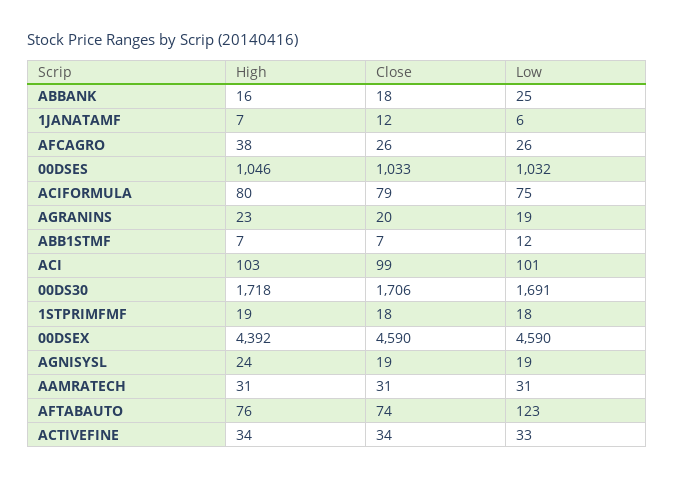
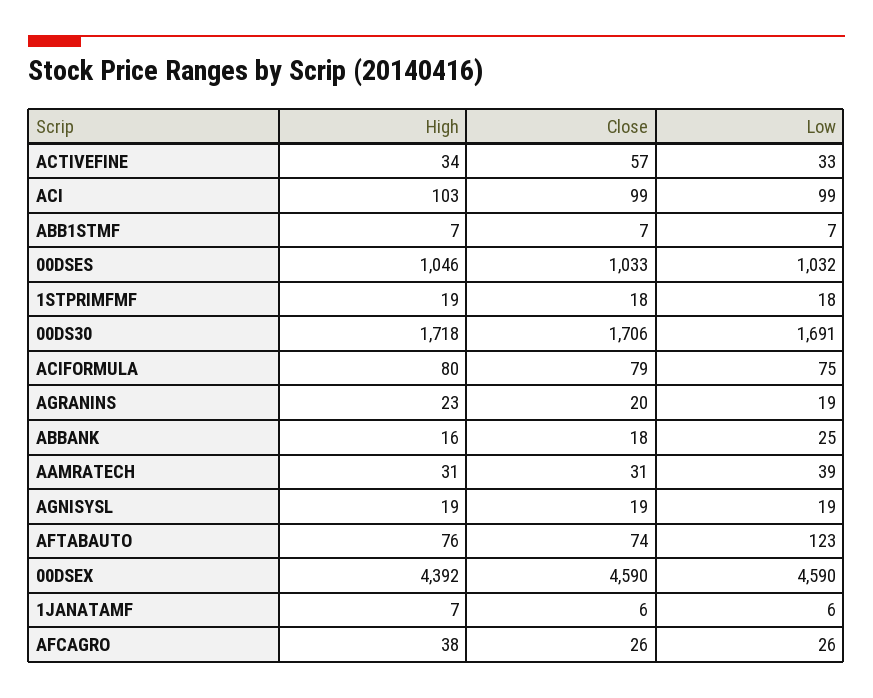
Close, 1JANATAMF: 12 -> 6
Low, ABB1STMF: 12 -> 7
Low, ACI: 101 -> 99
High, AGNISYSL: 24 -> 19
Low, AAMRATECH: 31 -> 39
Close, ACTIVEFINE: 34 -> 57

